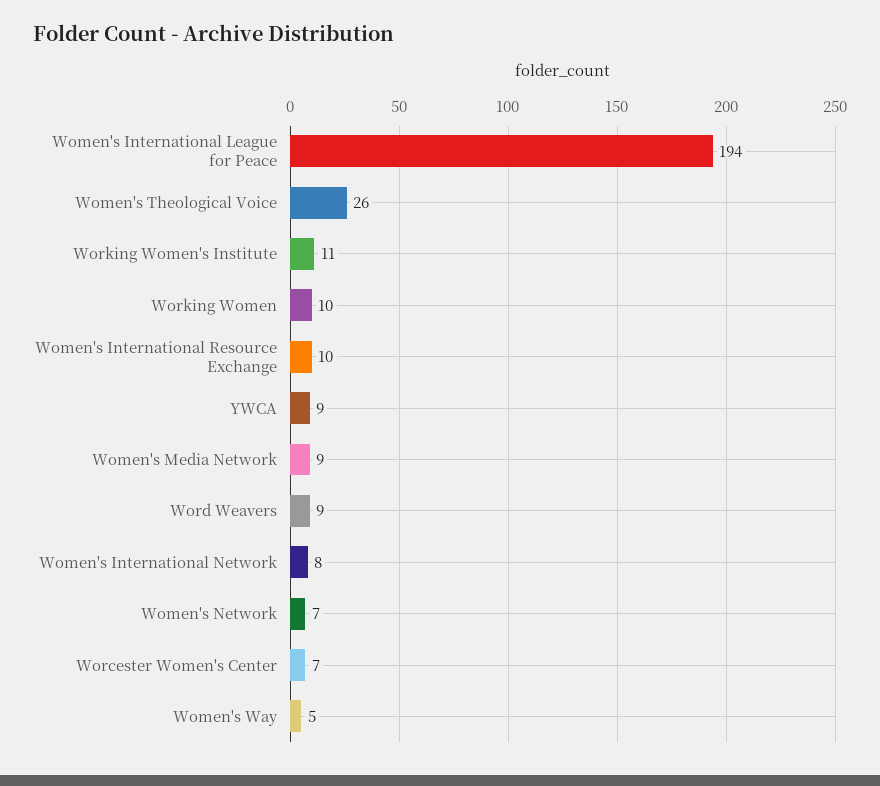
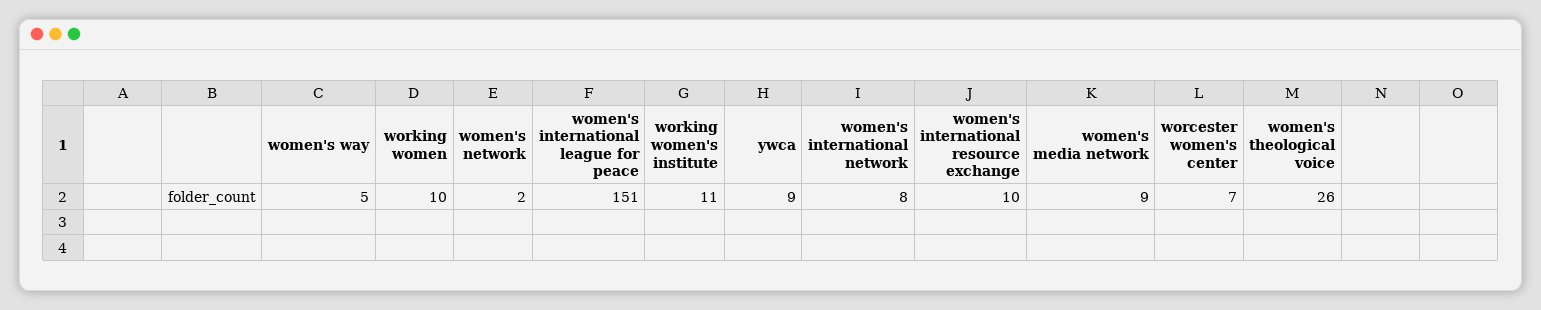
Women's International League for Peace: 194 -> 151
Word Weavers: 9 -> none
Women's Network: 7 -> 2

